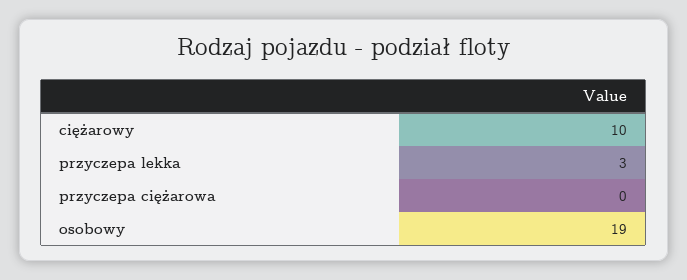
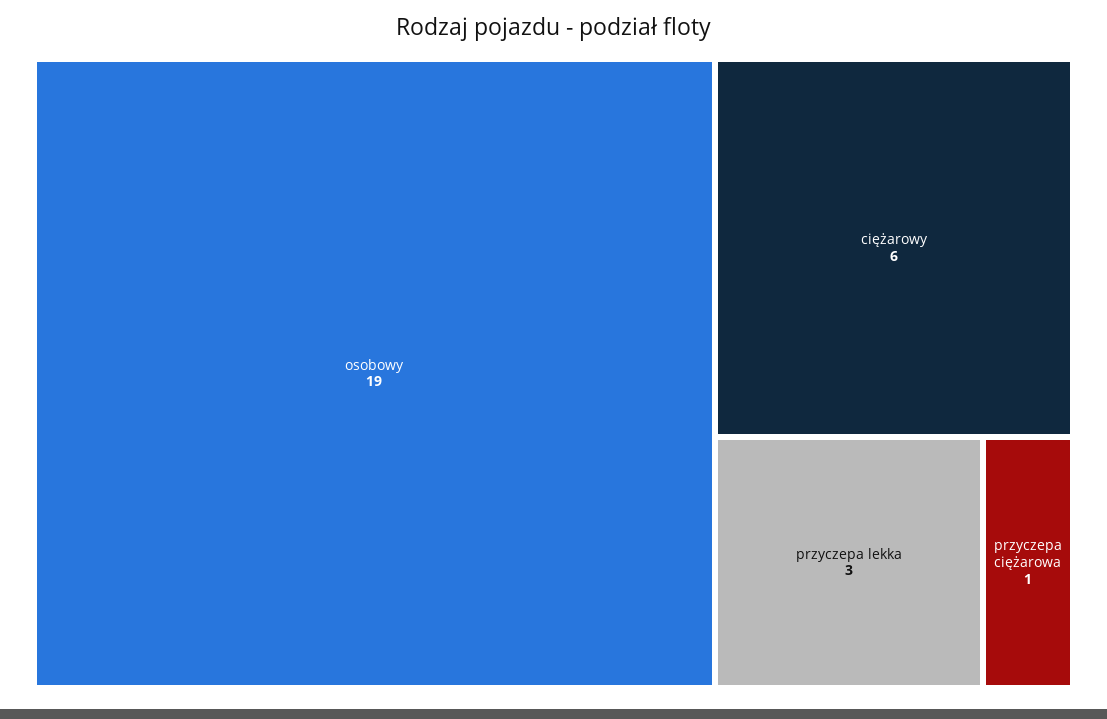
ciężarowy: 10 -> 6
przyczepa ciężarowa: 0 -> 1

